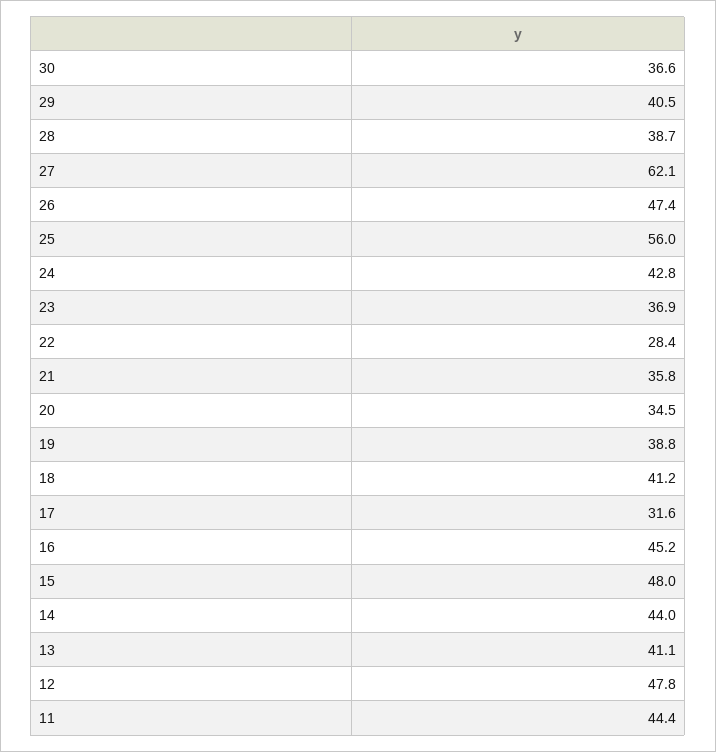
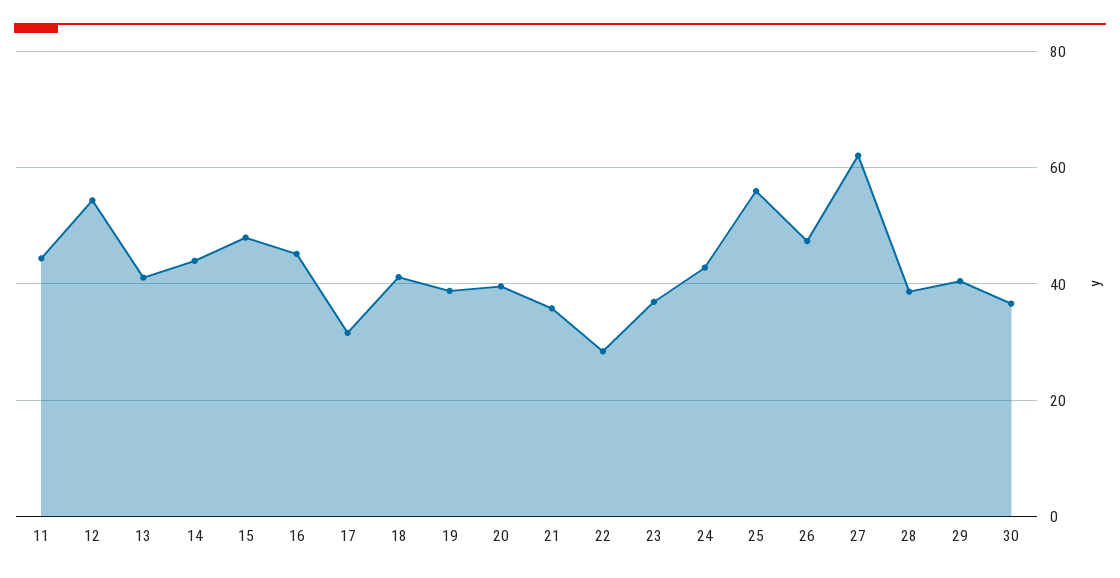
20: 34.5 -> 40
12: 47.8 -> 54

